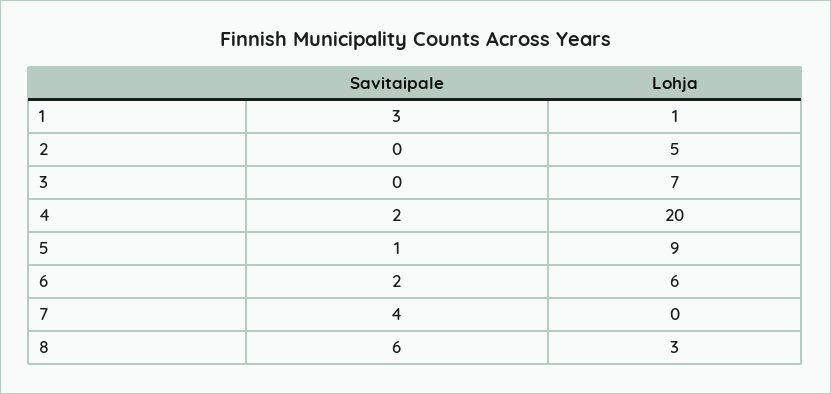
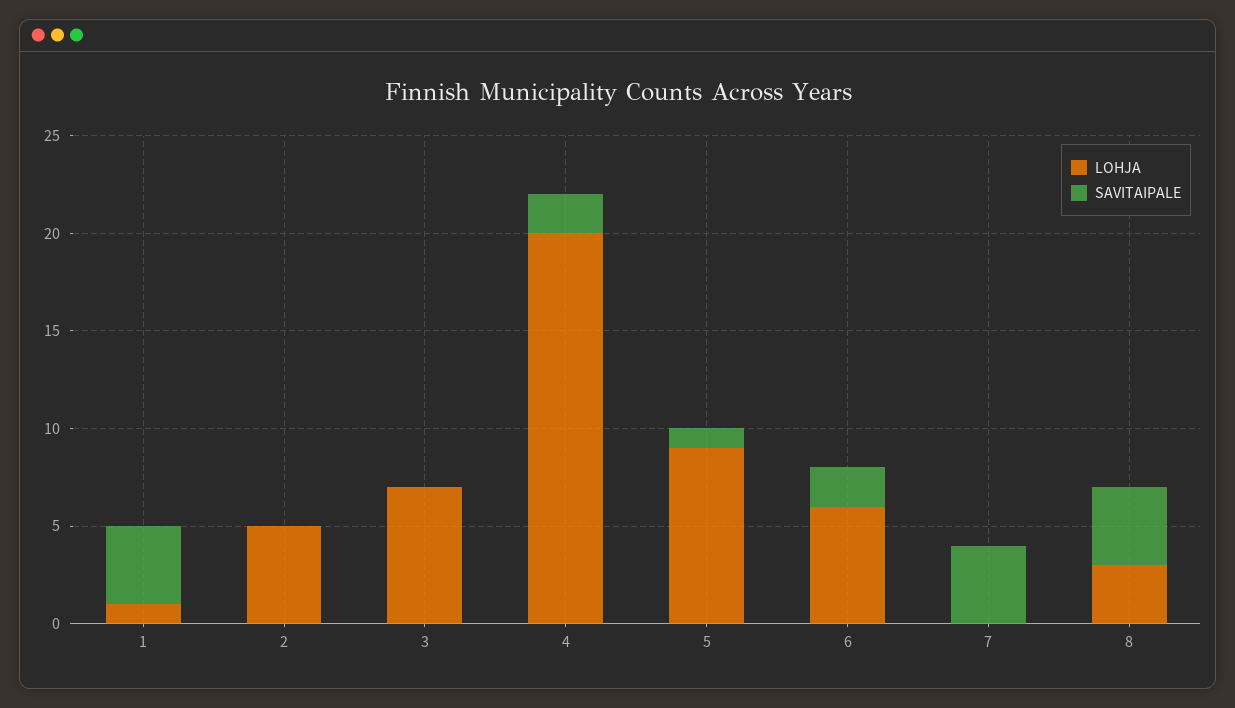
Savitaipale, 1: 3 -> 4
Savitaipale, 8: 6 -> 4

